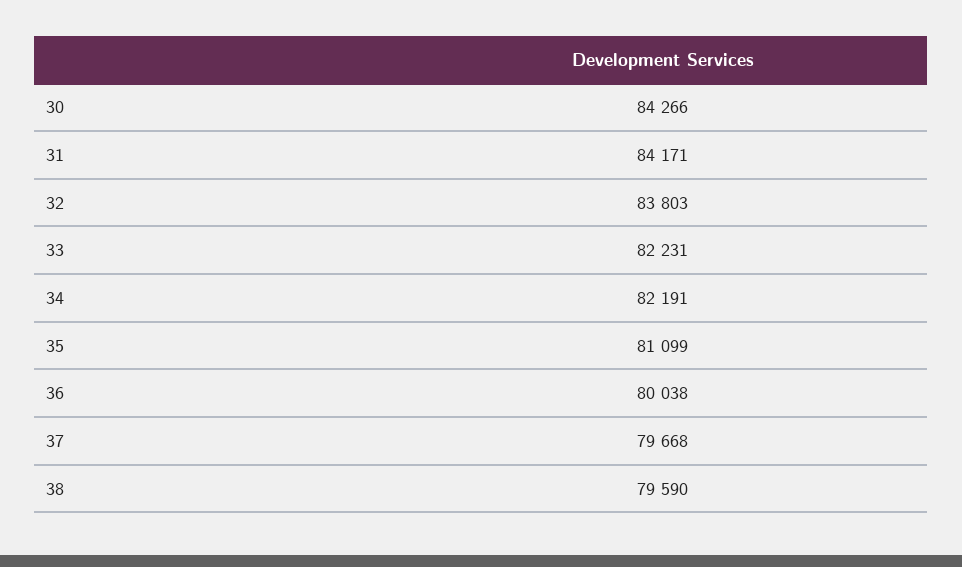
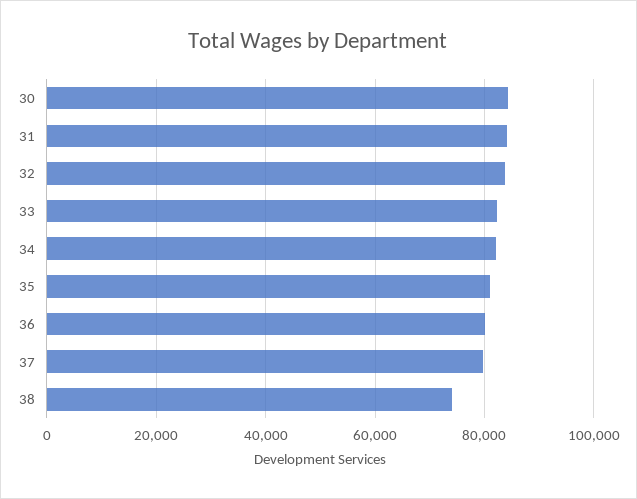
38: 79590 -> 74000

